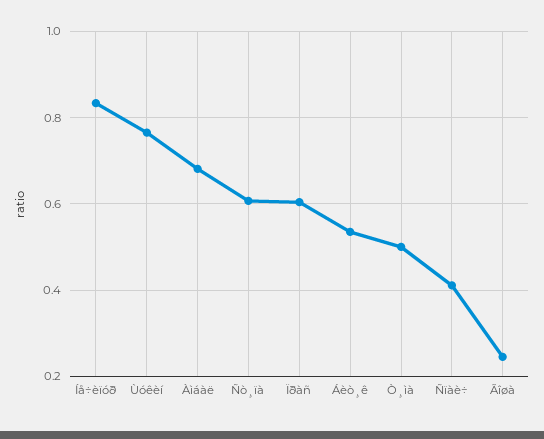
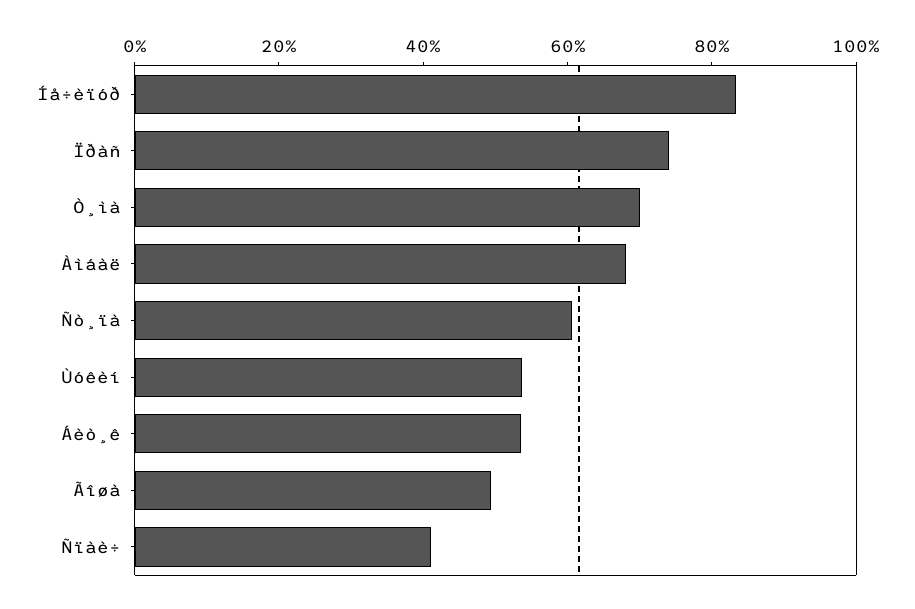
Ùóêèí: 0.76 -> 0.55
Ïðàñ: 0.6 -> 0.75
Ò¸ìà: 0.5 -> 0.7
Ãîøà: 0.24 -> 0.5

